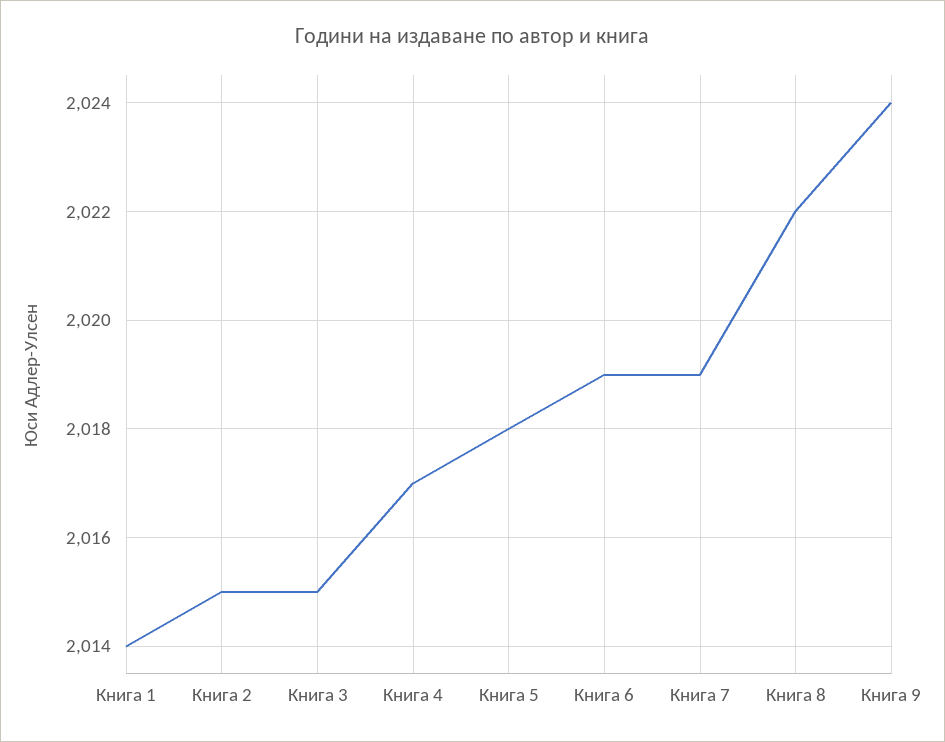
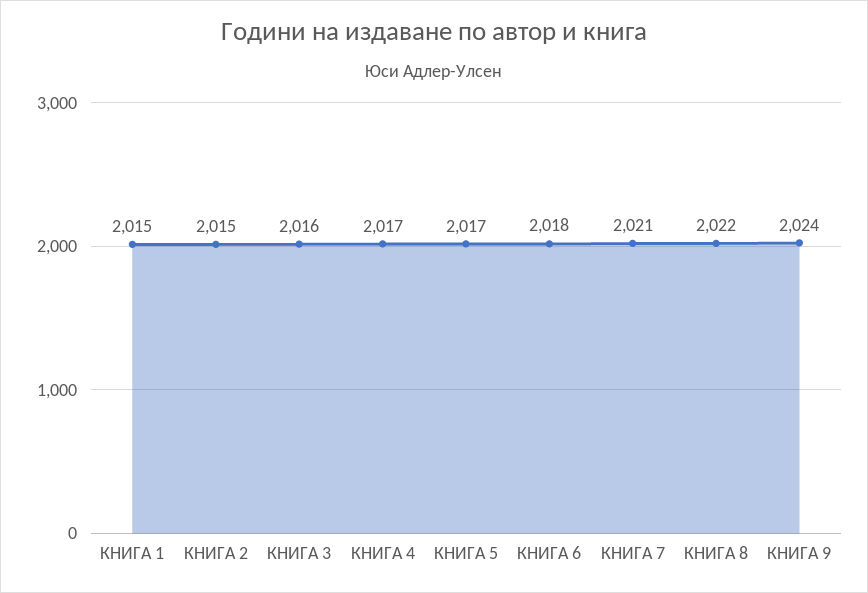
Книга 1: 2014 -> 2015
Книга 3: 2015 -> 2016
Книга 5: 2018 -> 2017
Книга 6: 2019 -> 2018
Книга 7: 2019 -> 2021

